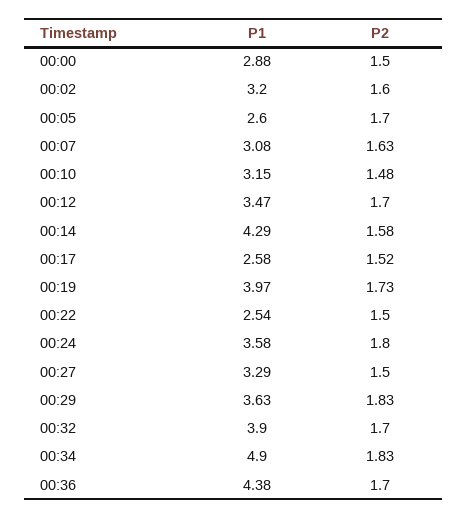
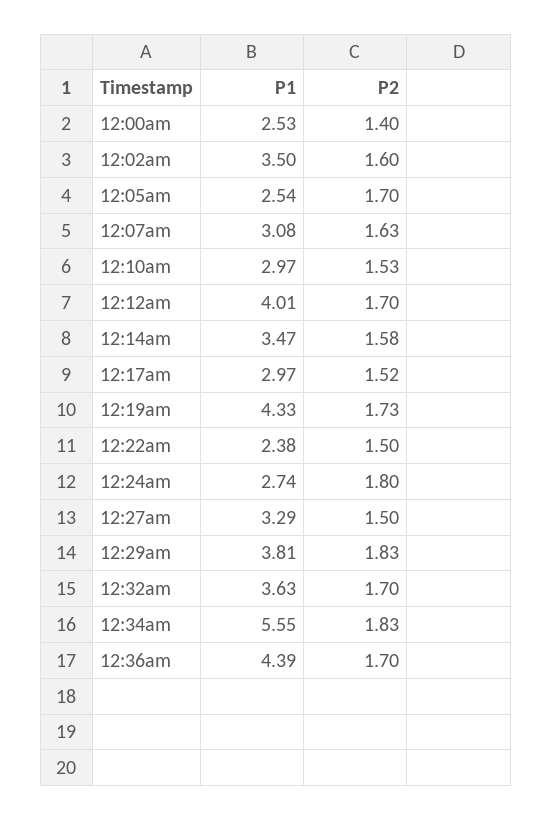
P1, 00:00: 2.88 -> 2.53
P2, 00:00: 1.5 -> 1.4
P1, 00:02: 3.2 -> 3.5
P1, 00:05: 2.6 -> 2.54
P1, 00:10: 3.15 -> 2.97
P2, 00:10: 1.48 -> 1.53
P1, 00:12: 3.47 -> 4.01
P1, 00:14: 4.29 -> 3.47
P1, 00:17: 2.58 -> 2.97
P1, 00:19: 3.97 -> 4.33
P1, 00:22: 2.54 -> 2.38
P1, 00:24: 3.58 -> 2.74
P1, 00:29: 3.63 -> 3.81
P1, 00:32: 3.9 -> 3.63
P1, 00:34: 4.9 -> 5.55
P1, 00:36: 4.38 -> 4.39

